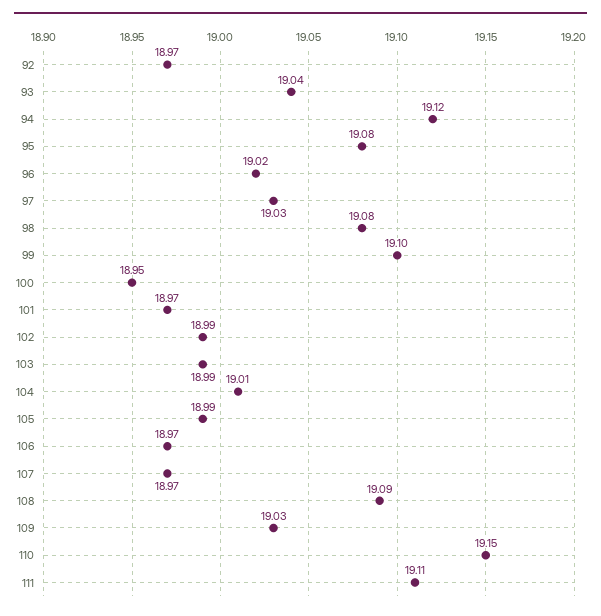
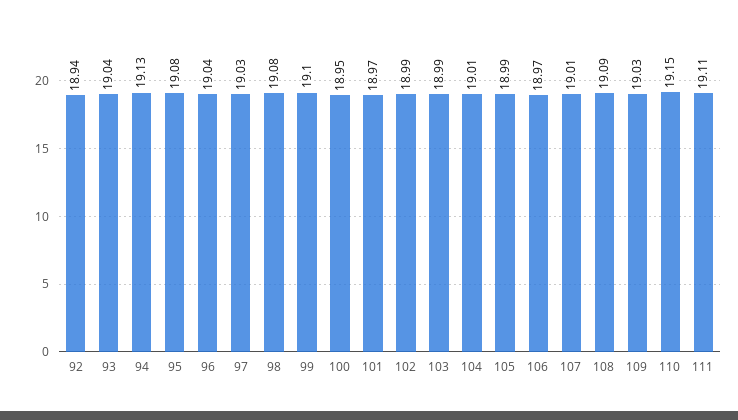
92: 18.97 -> 18.94
94: 19.12 -> 19.13
96: 19.02 -> 19.04
107: 18.97 -> 19.01

